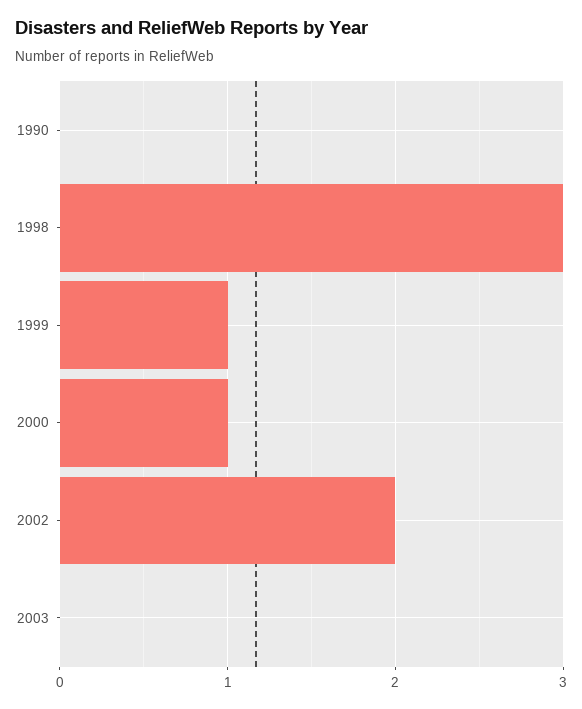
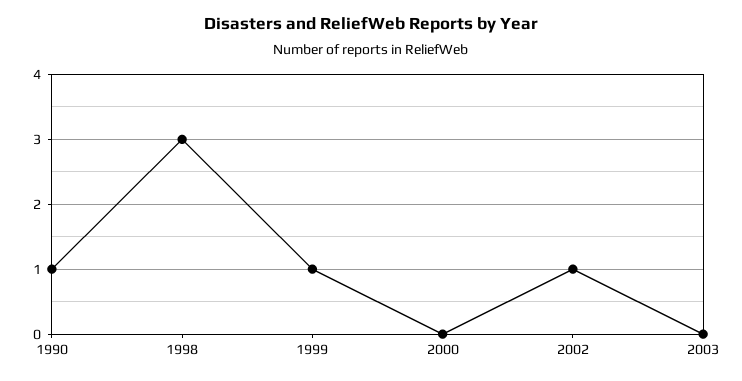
1990: 0 -> 1
2000: 1 -> 0
2002: 2 -> 1

